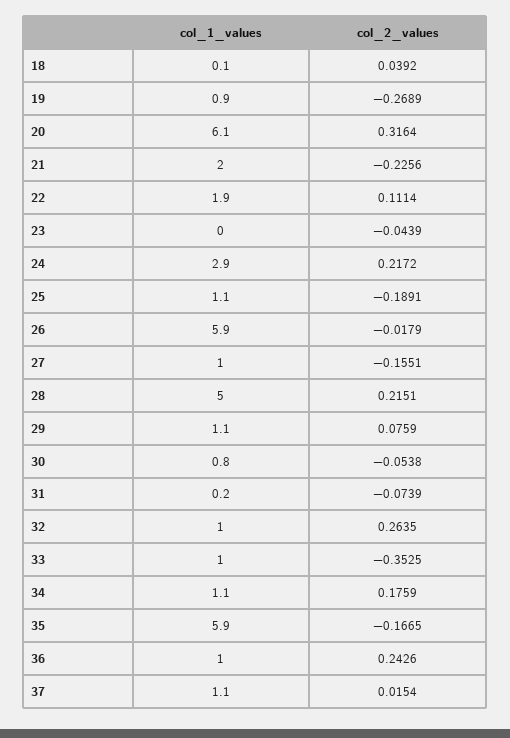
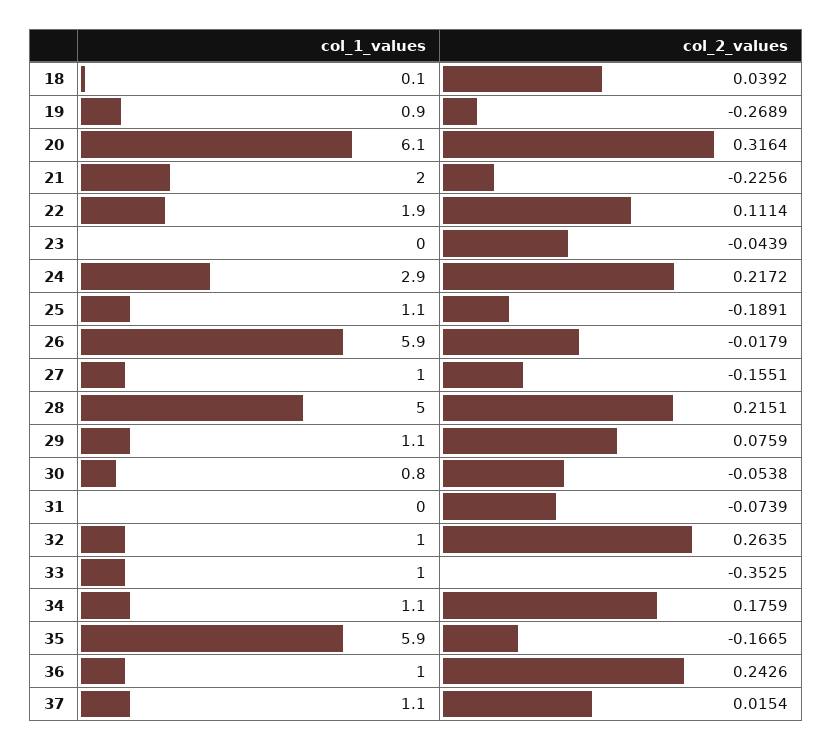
col_1_values, 31: 0.2 -> 0

